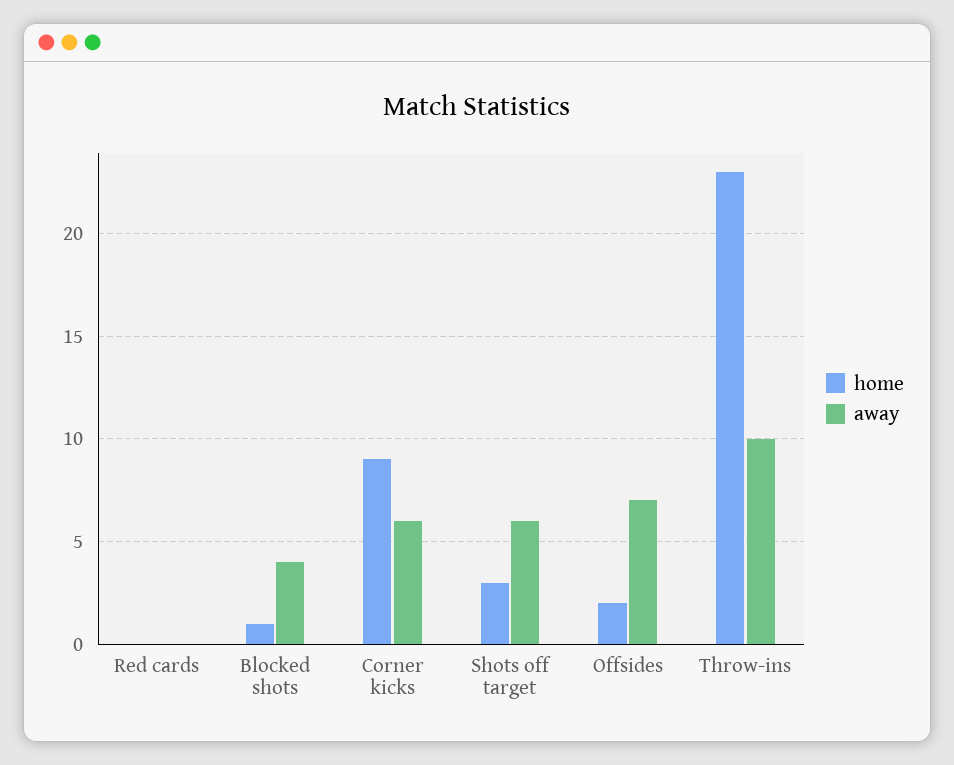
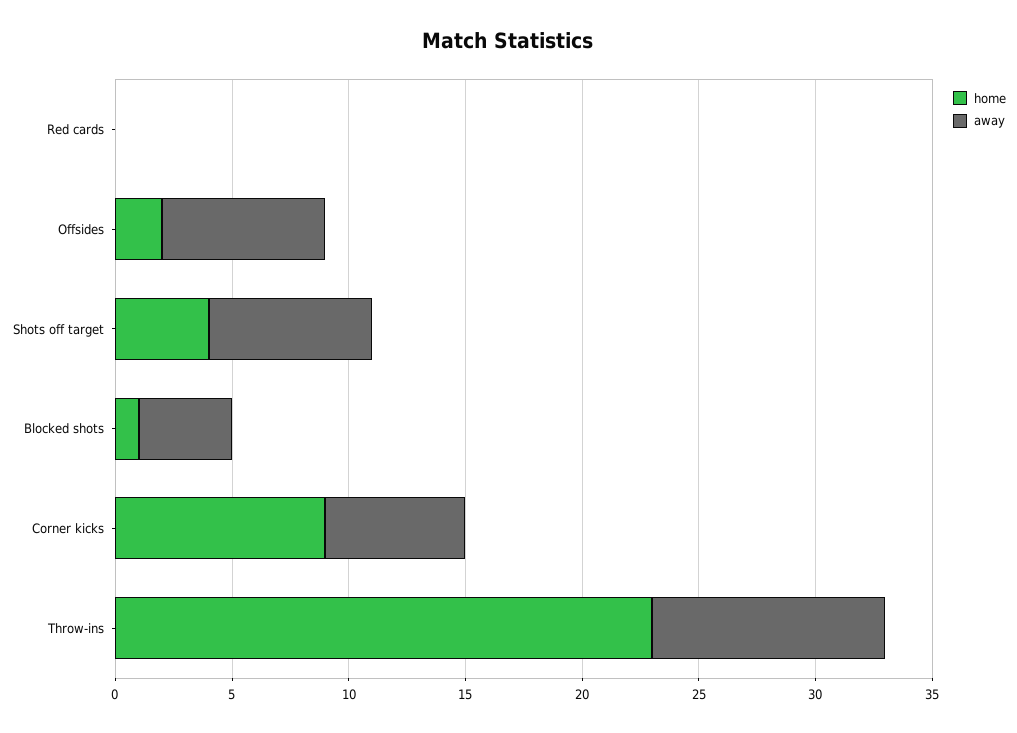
home, Shots off target: 3 -> 4
away, Shots off target: 6 -> 7

